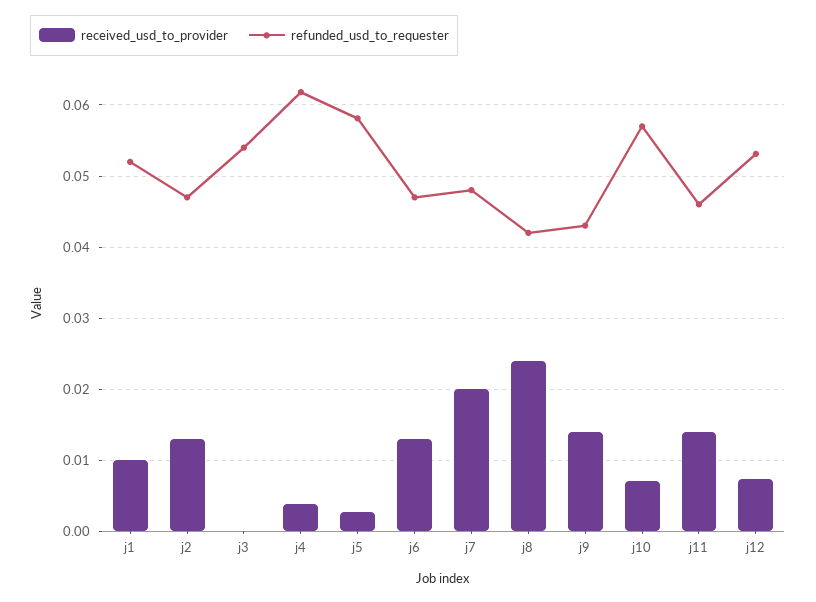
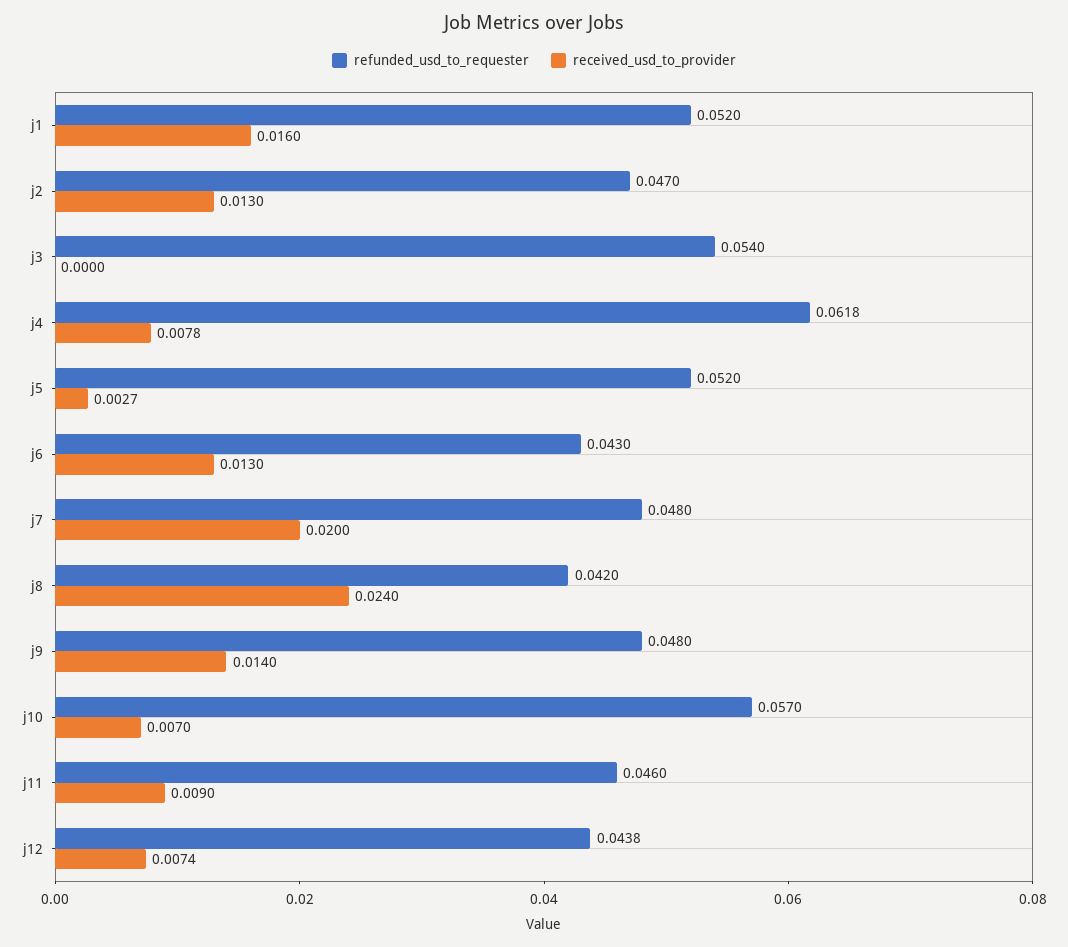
received_usd_to_provider, j1: 0.01 -> 0.016
received_usd_to_provider, j4: 0.004 -> 0.0078
refunded_usd_to_requester, j5: 0.058 -> 0.052
refunded_usd_to_requester, j6: 0.047 -> 0.043
refunded_usd_to_requester, j9: 0.043 -> 0.048
received_usd_to_provider, j11: 0.014 -> 0.009
refunded_usd_to_requester, j12: 0.053 -> 0.0438

